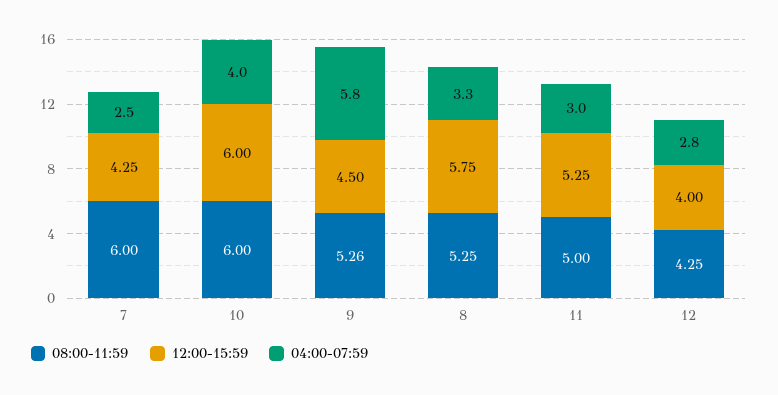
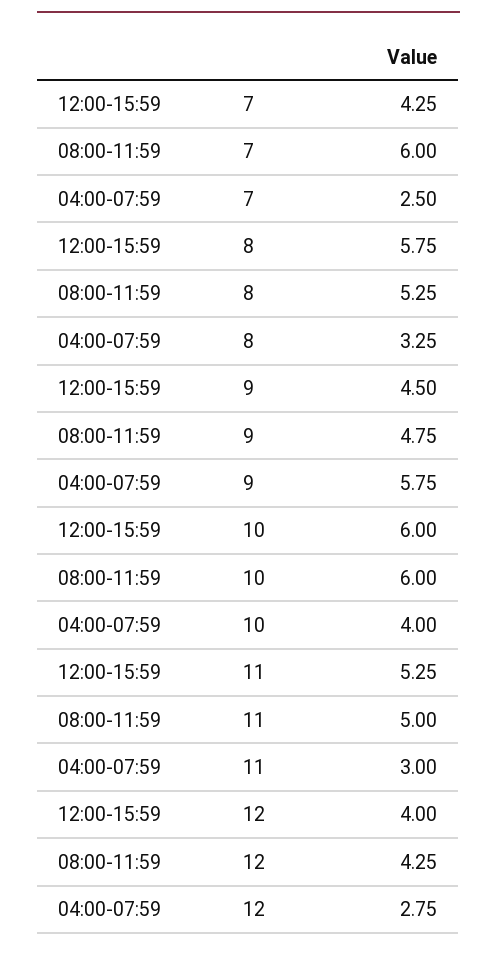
08:00-11:59, 9: 5.26 -> 4.75

